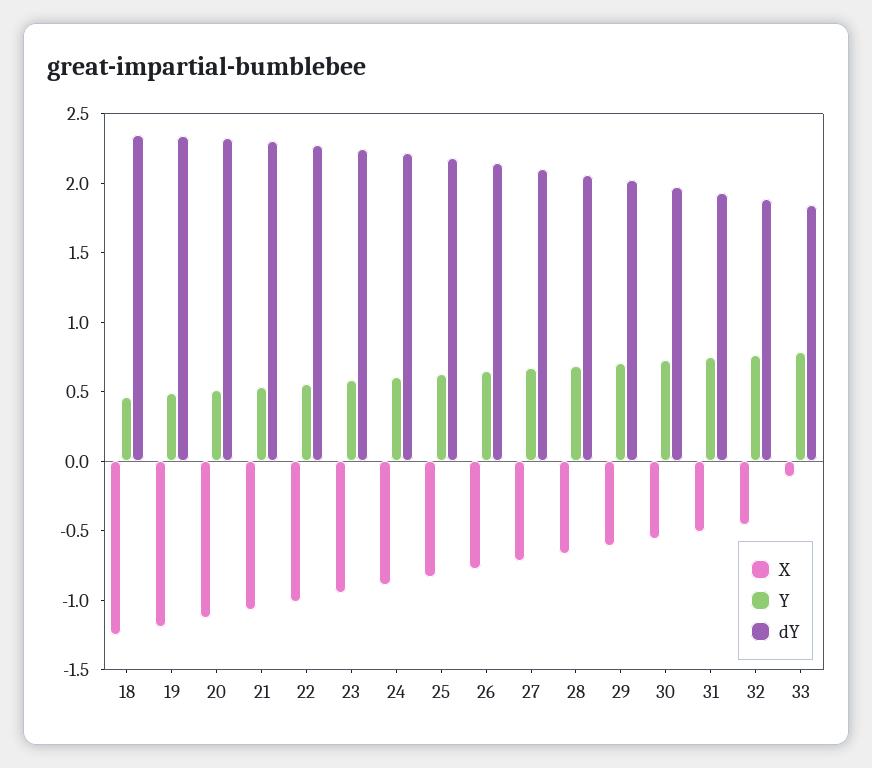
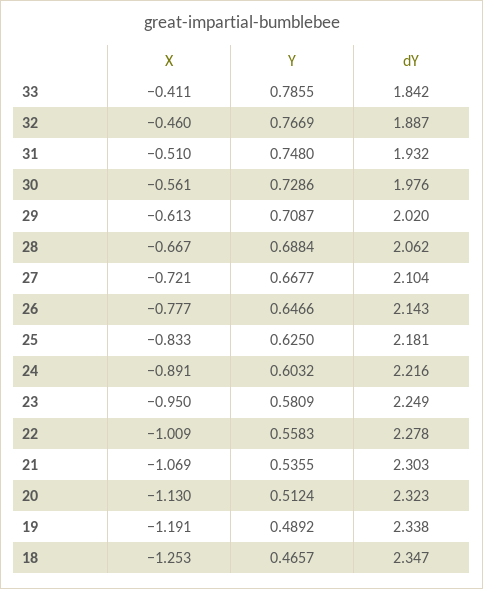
X, 33: -0.1 -> -0.411

